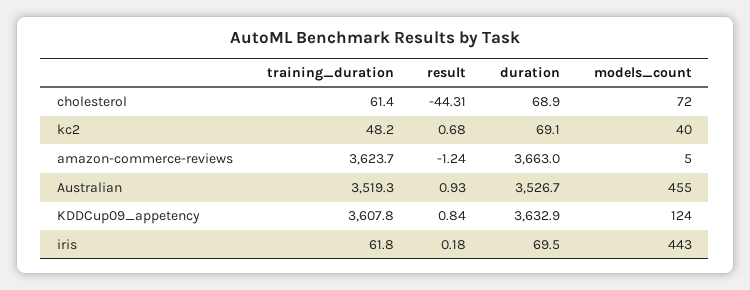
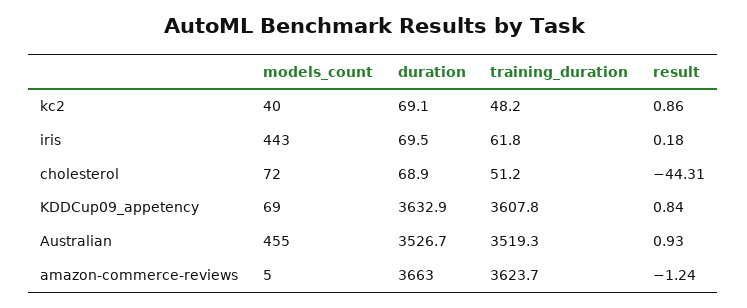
training_duration, cholesterol: 61.4 -> 51.2
result, kc2: 0.68 -> 0.86
models_count, KDDCup09_appetency: 124 -> 69

